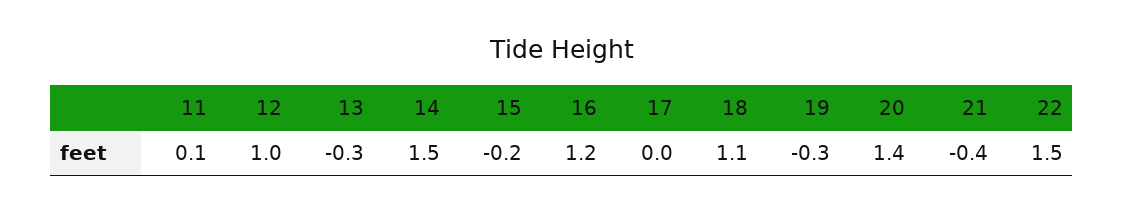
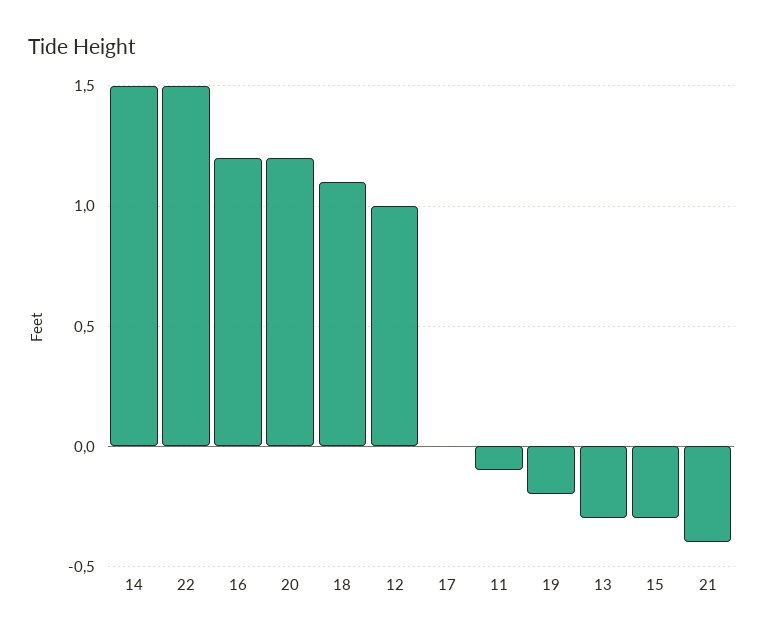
11: 0.1 -> -0.1
15: -0.2 -> -0.3
19: -0.3 -> -0.2
20: 1.4 -> 1.2

